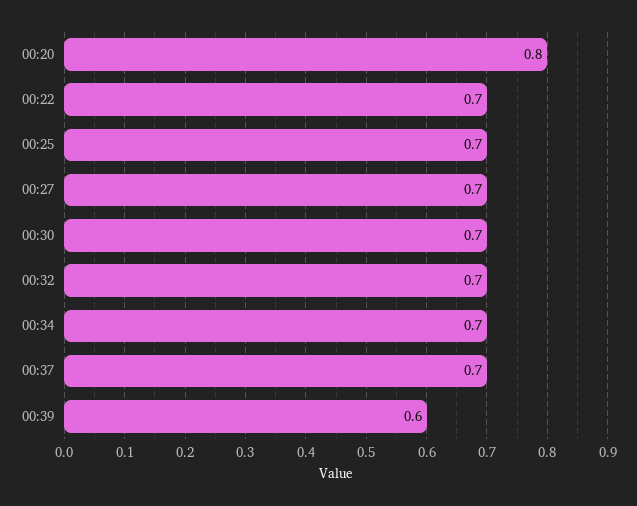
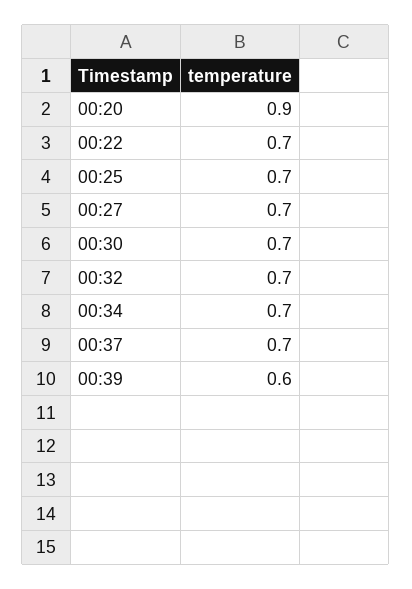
00:20: 0.8 -> 0.9

